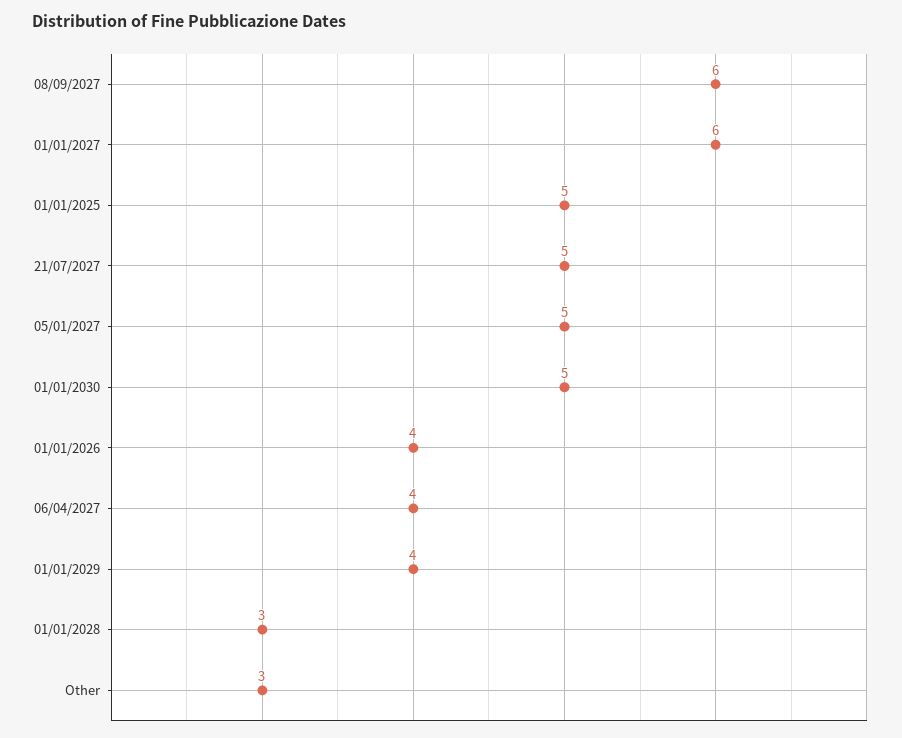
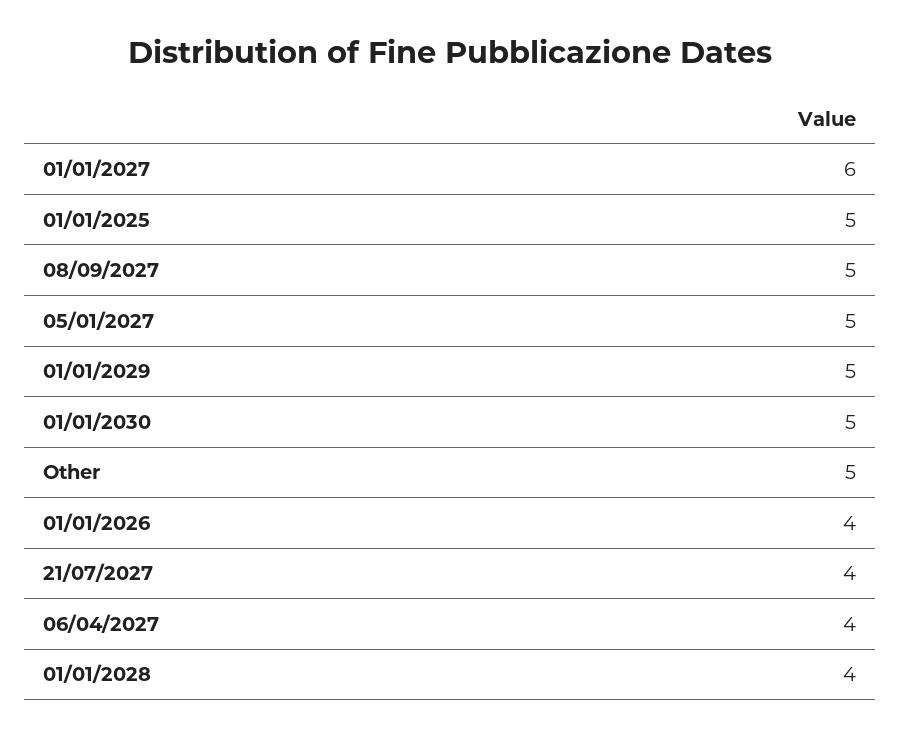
08/09/2027: 6 -> 5
21/07/2027: 5 -> 4
01/01/2029: 4 -> 5
01/01/2028: 3 -> 4
Other: 3 -> 5

